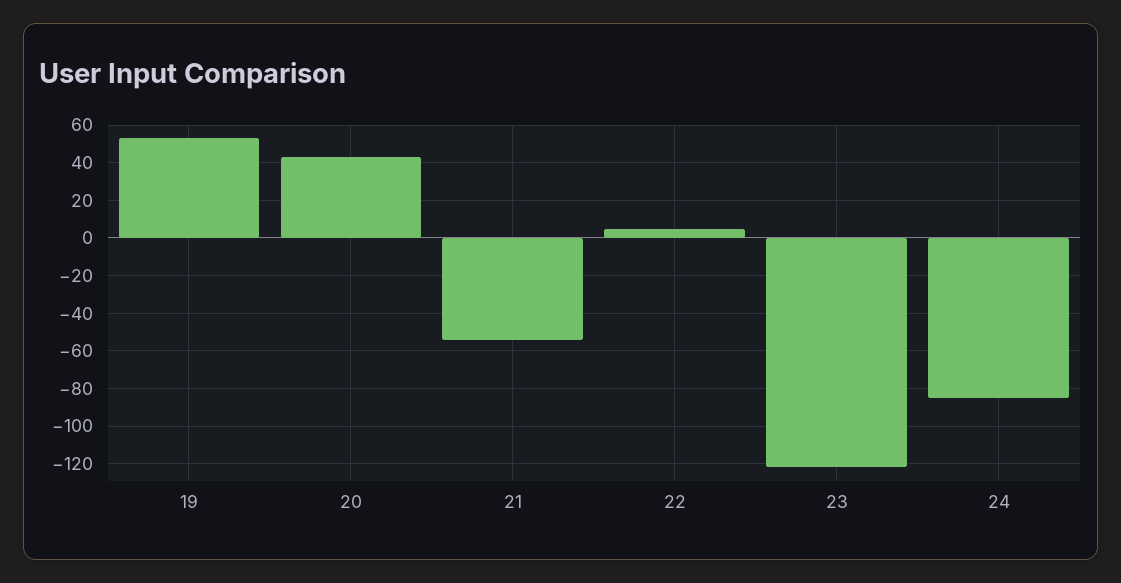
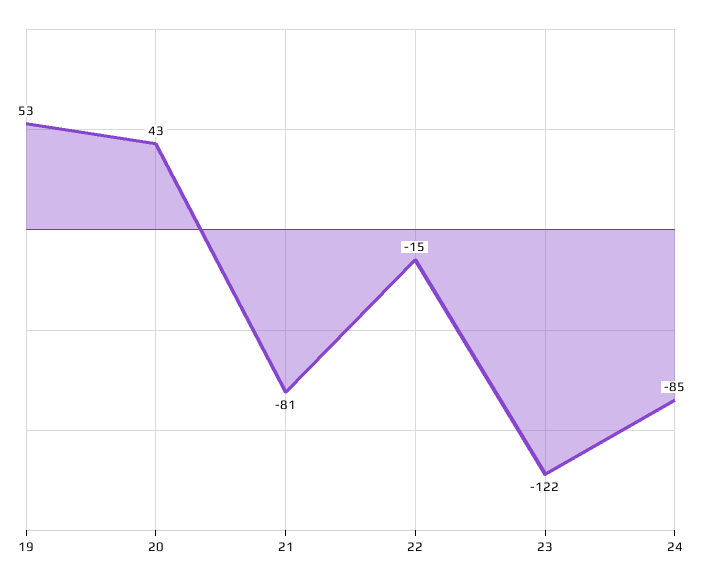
21: -55 -> -81
22: 5 -> -15

